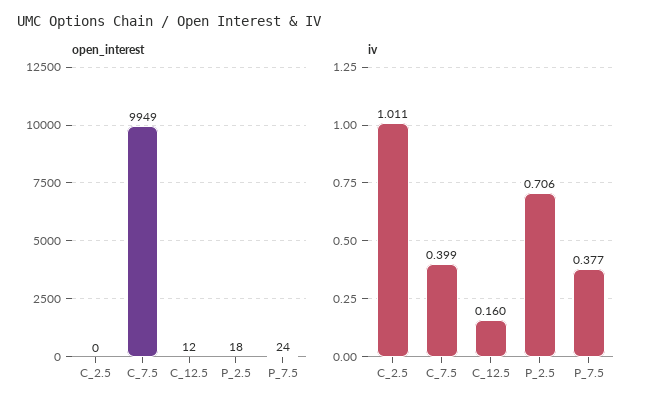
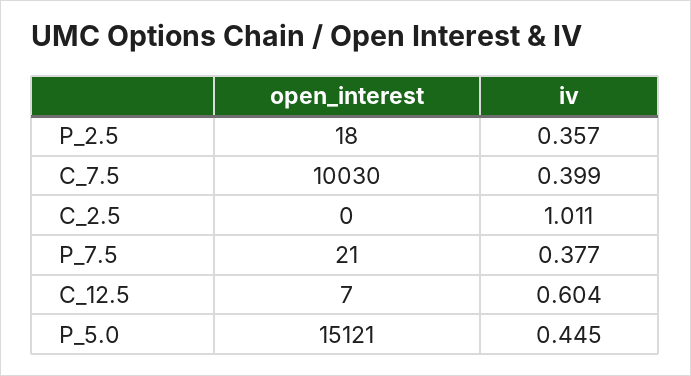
open_interest, C_7.5: 9949 -> 10030
open_interest, C_12.5: 12 -> 7
open_interest, P_7.5: 24 -> 21
iv, C_12.5: 0.16 -> 0.604
iv, P_2.5: 0.706 -> 0.357
open_interest, P_5.0: none -> 15121
iv, P_5.0: none -> 0.445

